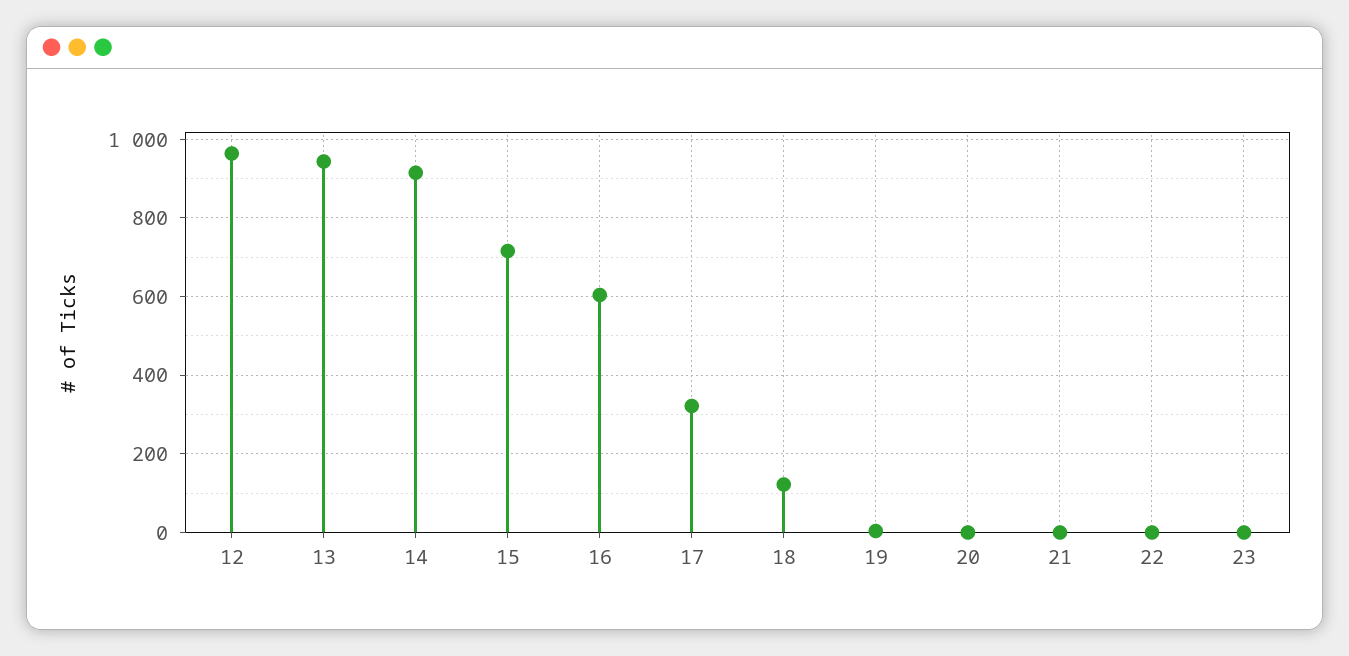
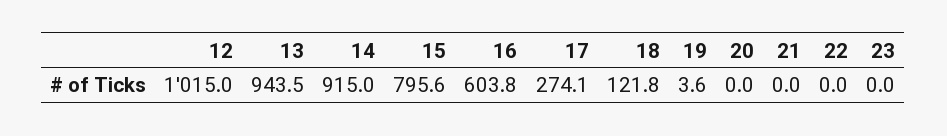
12: 960 -> 1015
15: 720 -> 795.6
17: 320 -> 274.1

